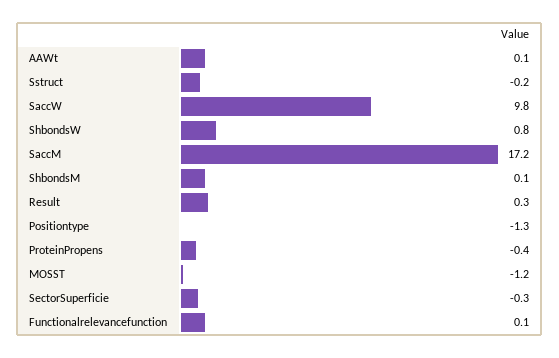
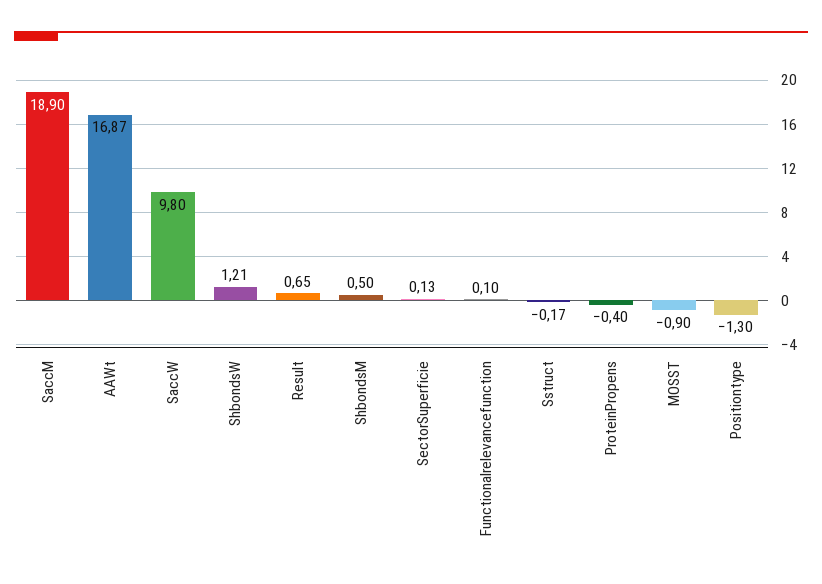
AAWt: 0.1 -> 16.87
ShbondsW: 0.8 -> 1.21
SaccM: 17.2 -> 18.9
ShbondsM: 0.1 -> 0.5
Result: 0.3 -> 0.65
MOSST: -1.2 -> -0.9
SectorSuperficie: -0.3 -> 0.13

